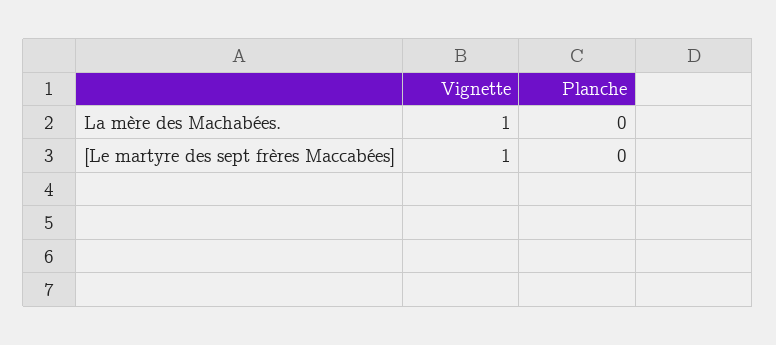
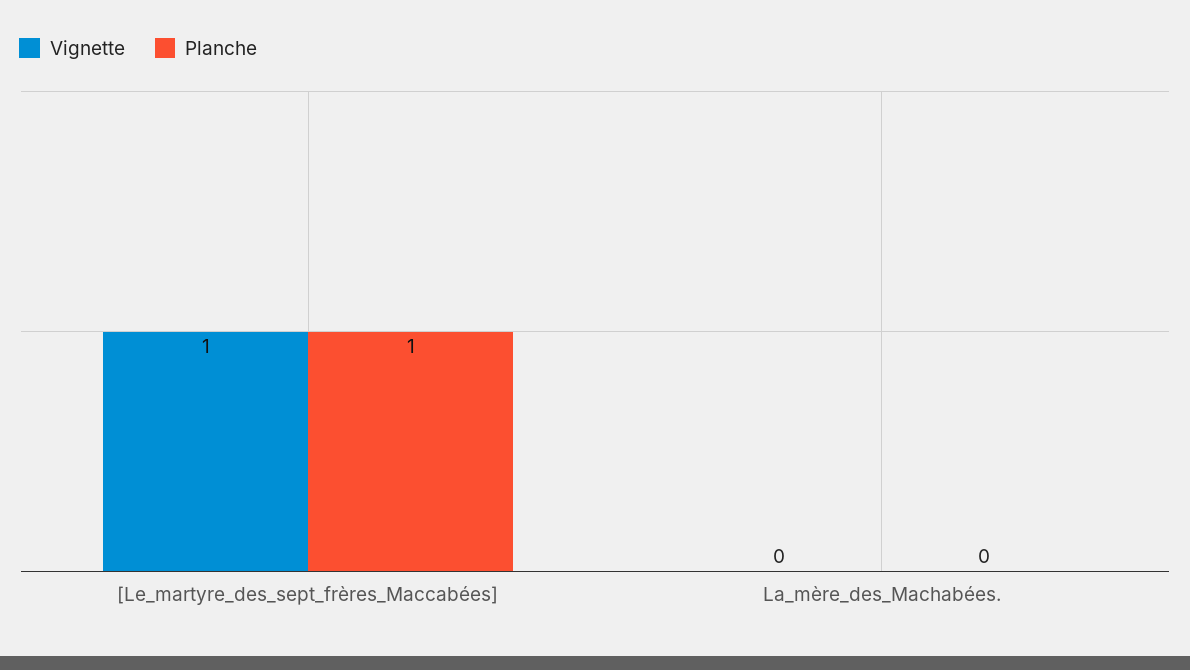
Vignette, La mère des Machabées.: 1 -> 0
Planche, [Le martyre des sept frères Maccabées]: 0 -> 1

